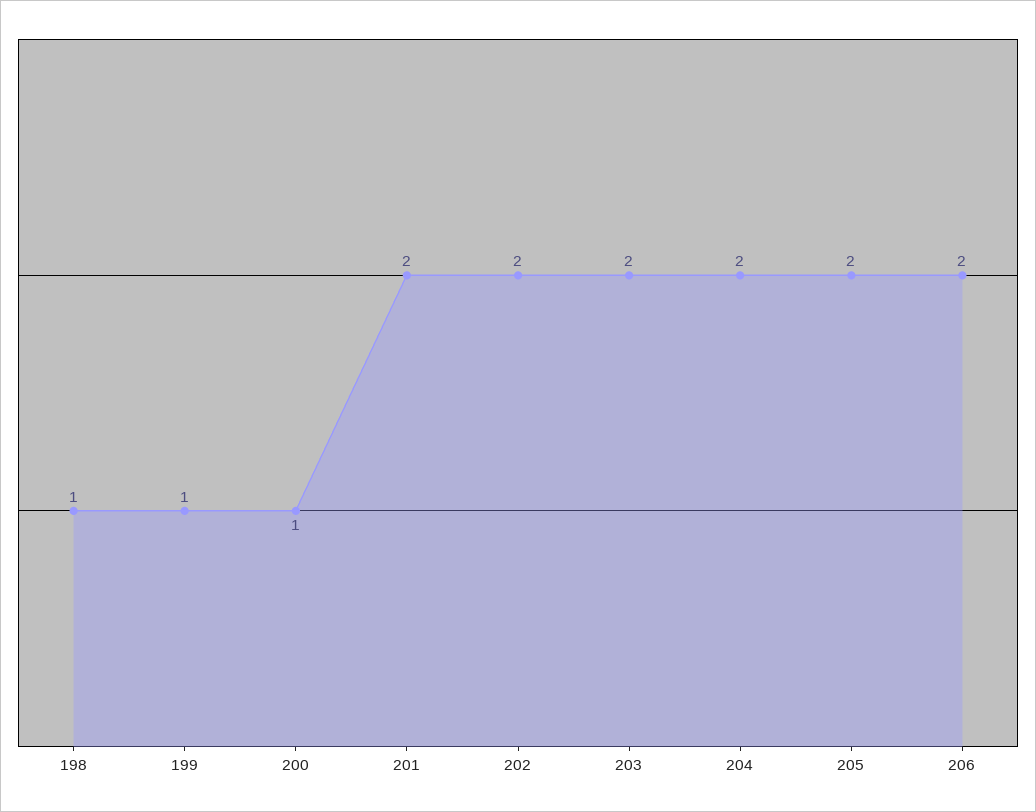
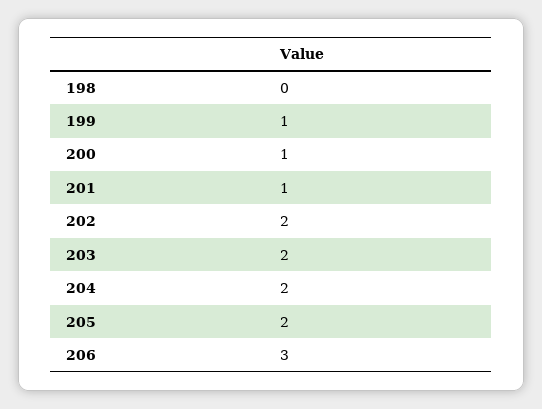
198: 1 -> 0
201: 2 -> 1
206: 2 -> 3

